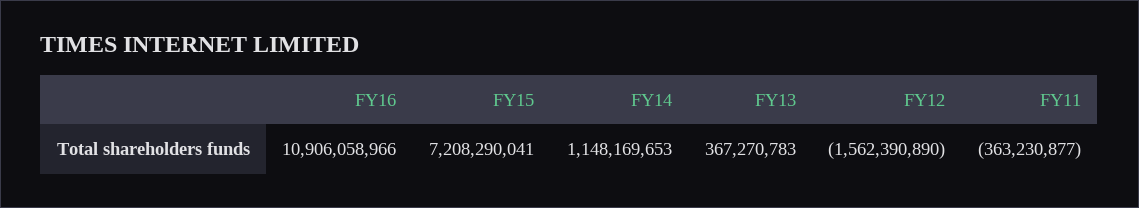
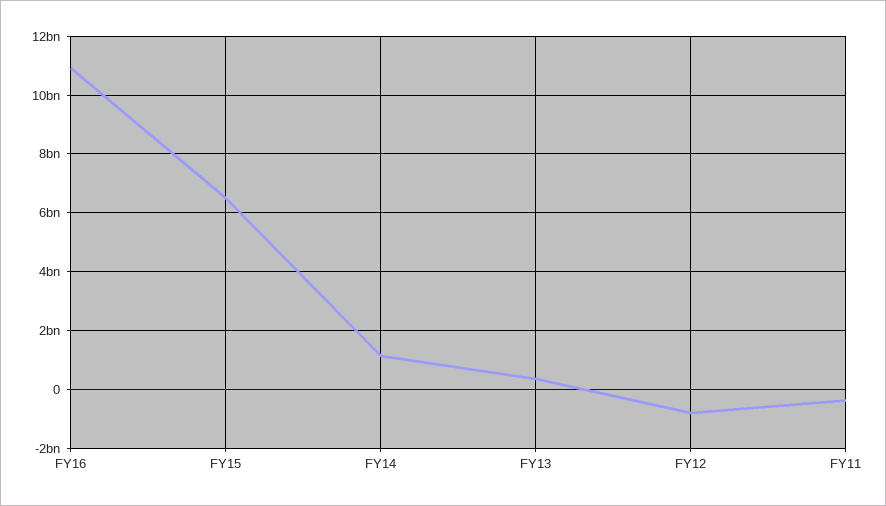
FY15: 7208290041 -> 6500000000
FY12: -1562390890 -> -750000000

